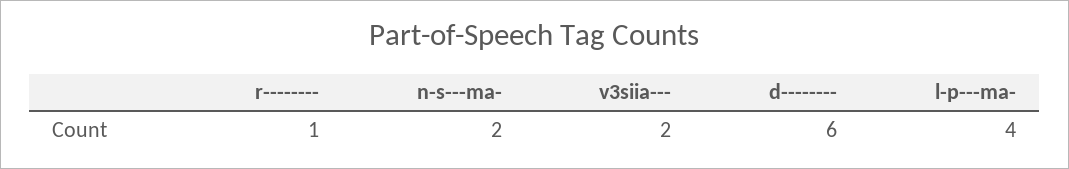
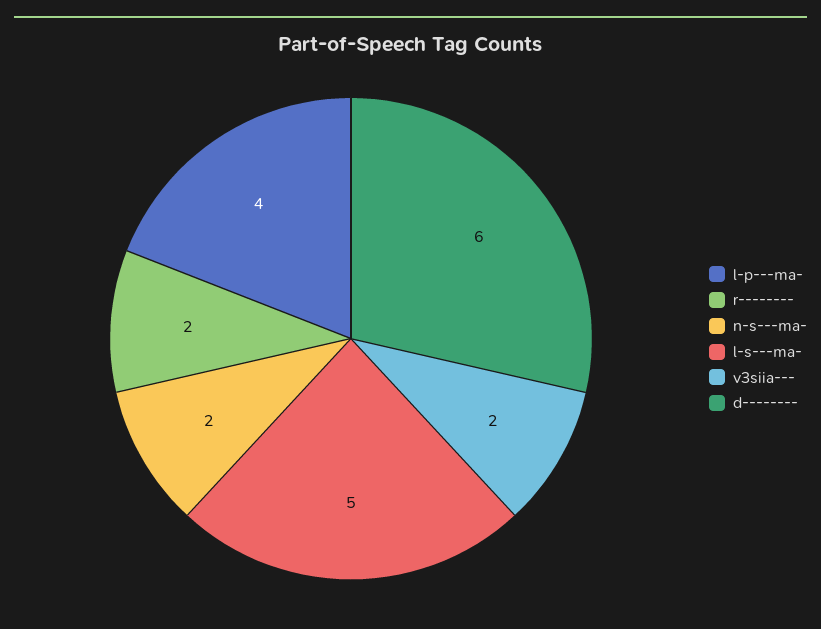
r--------: 1 -> 2
l-s---ma-: none -> 5

